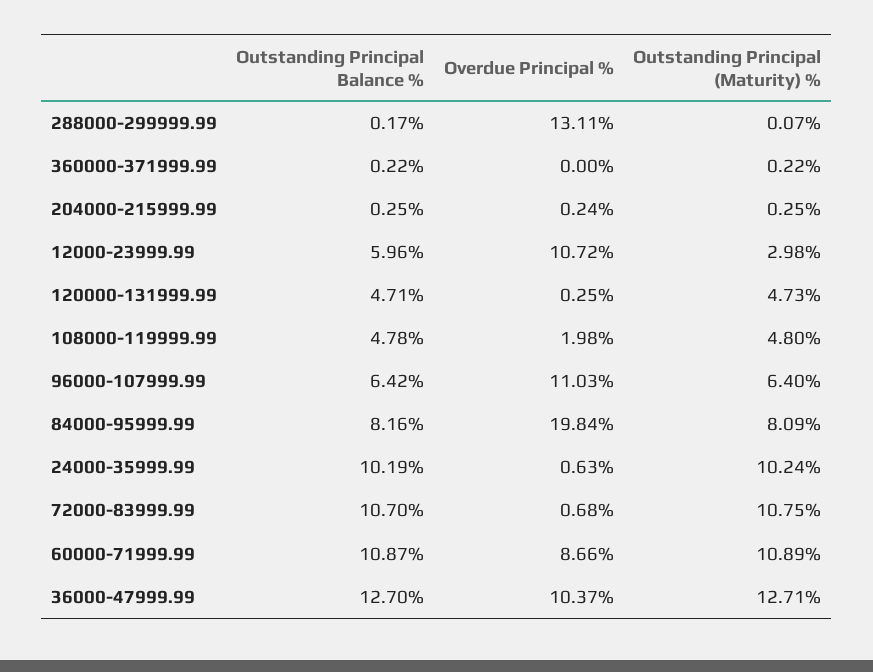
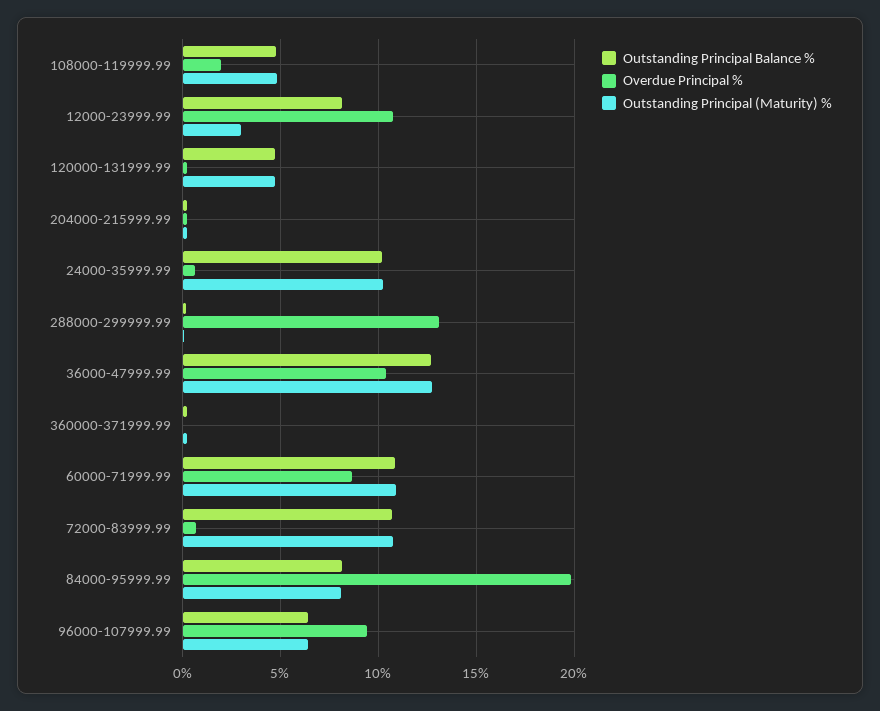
Outstanding Principal Balance %, 12000-23999.99: 5.96 -> 8
Overdue Principal %, 96000-107999.99: 11.03 -> 9.5

